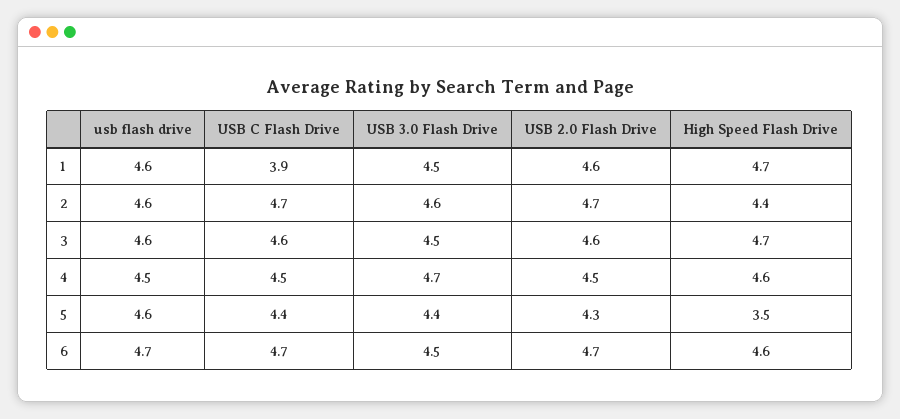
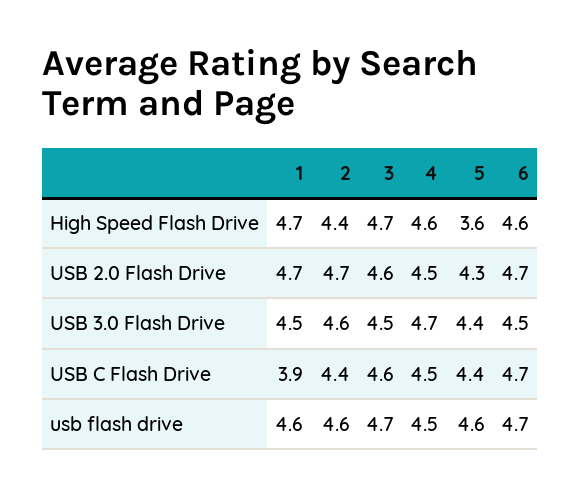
USB 2.0 Flash Drive, 1: 4.6 -> 4.7
USB C Flash Drive, 2: 4.7 -> 4.4
usb flash drive, 3: 4.6 -> 4.7
High Speed Flash Drive, 5: 3.5 -> 3.6

